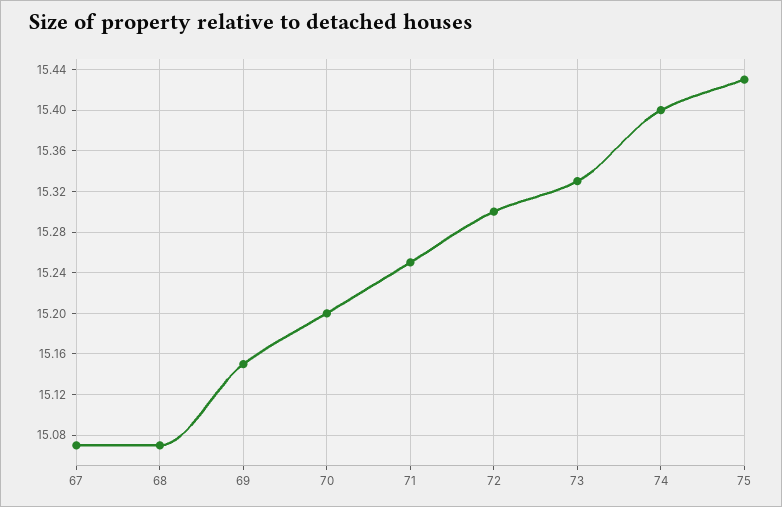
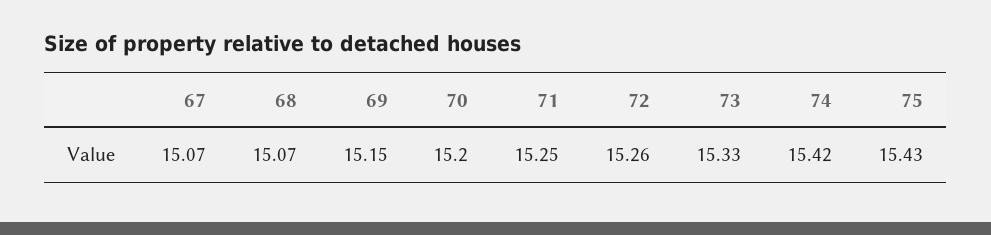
72: 15.3 -> 15.26
74: 15.4 -> 15.42

